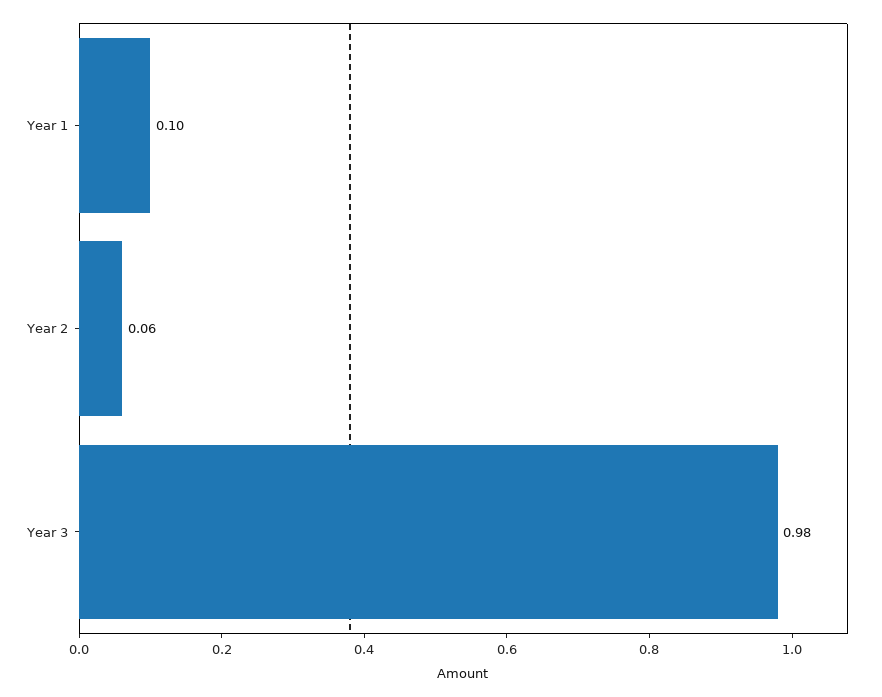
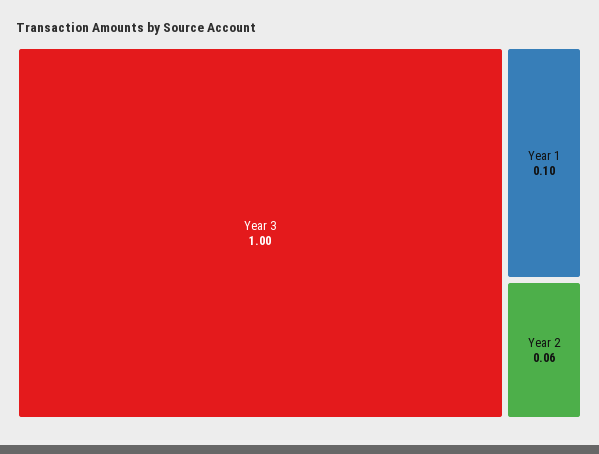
Year 3: 0.98 -> 1

